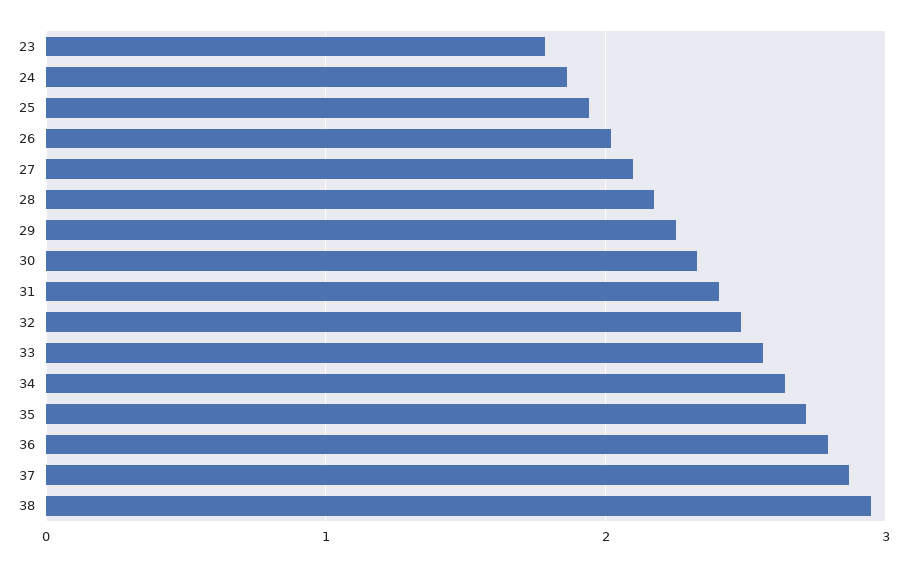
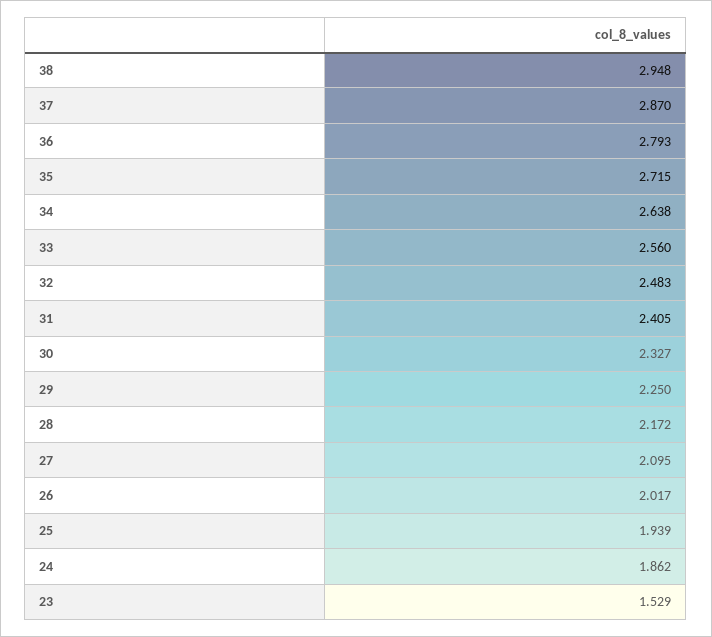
23: 1.8 -> 1.529

